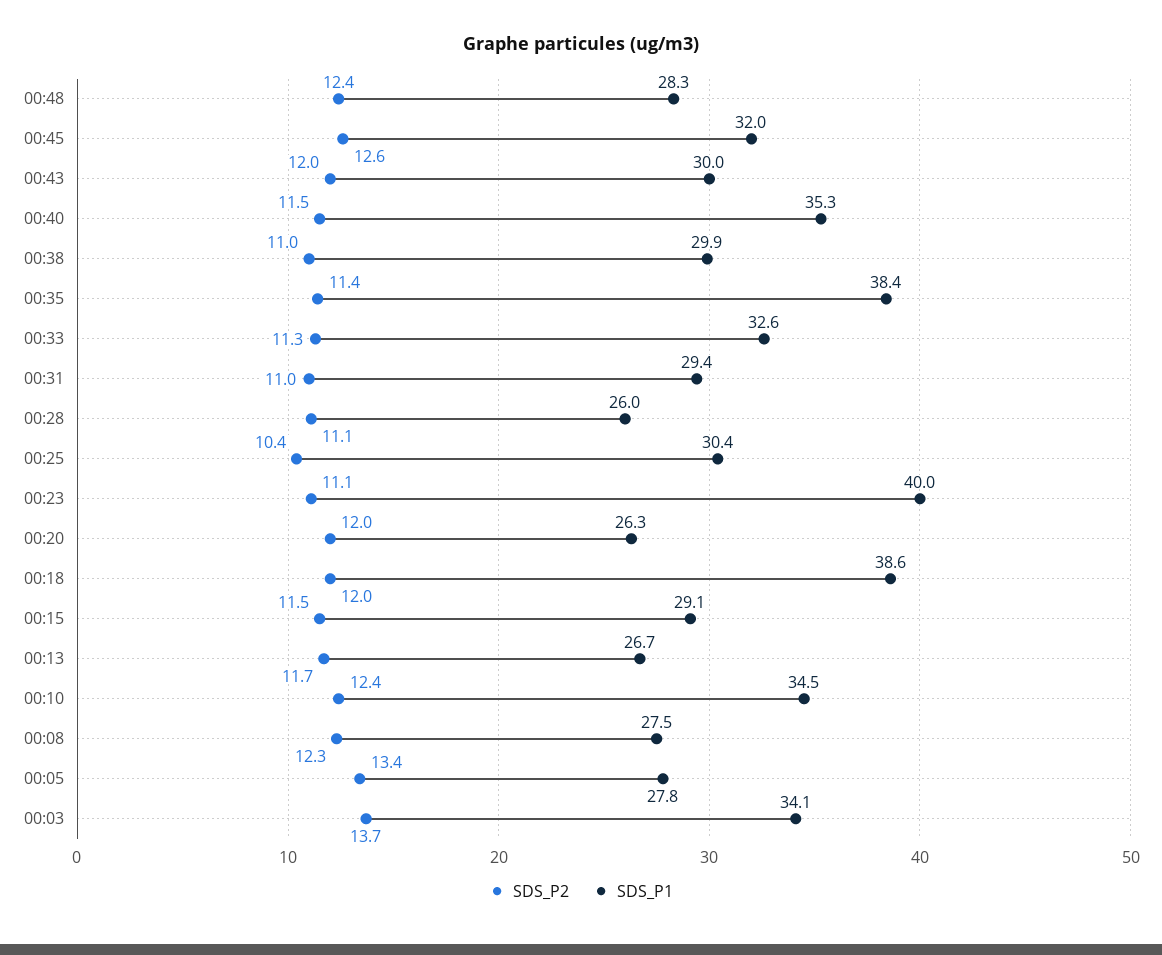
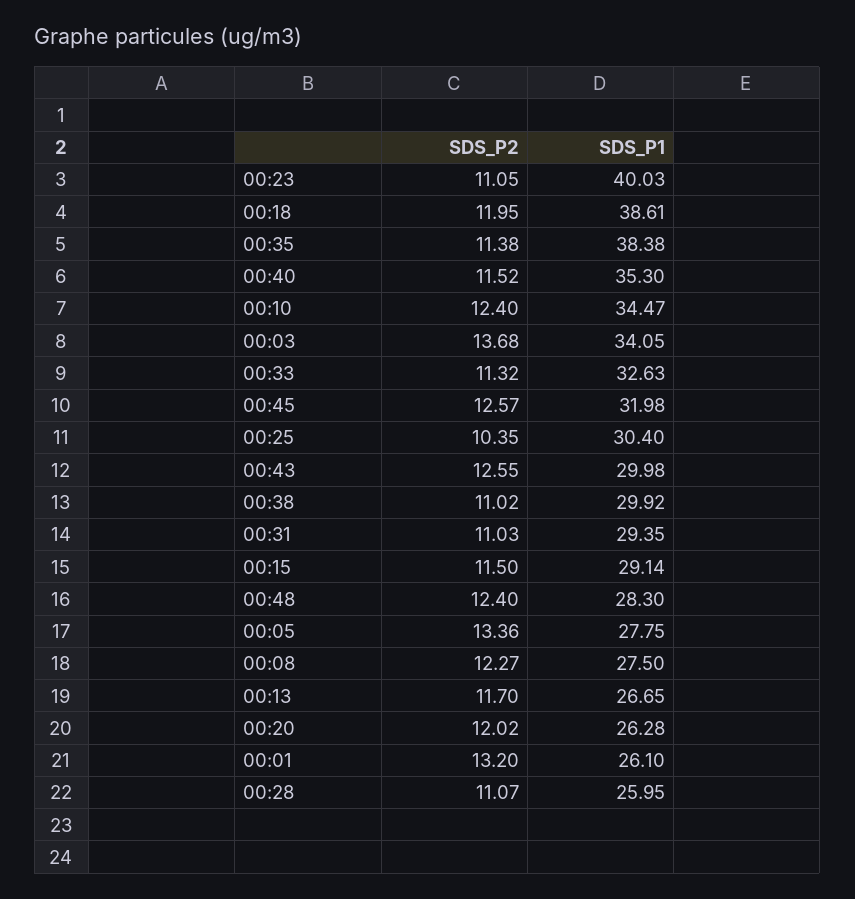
SDS_P2, 00:43: 12 -> 12.55
SDS_P2, 00:01: none -> 13.2
SDS_P1, 00:01: none -> 26.1

